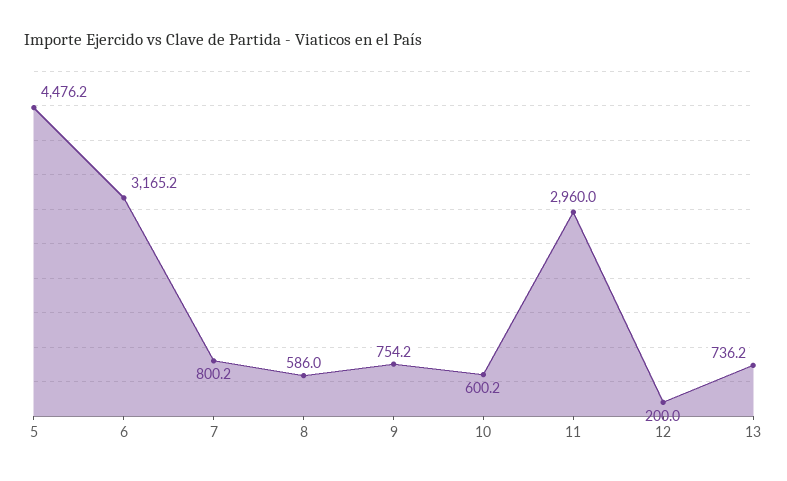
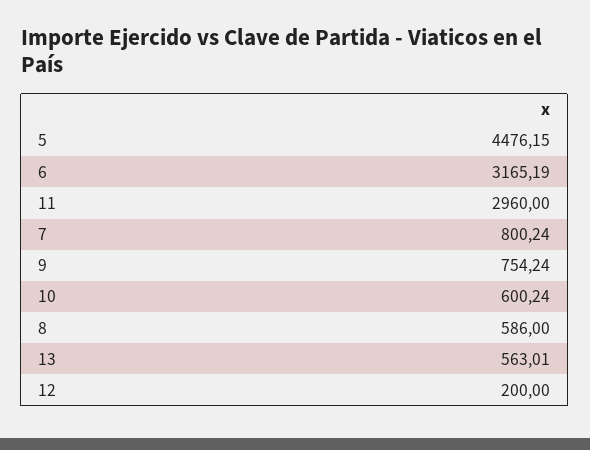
13: 736.2 -> 563.01

